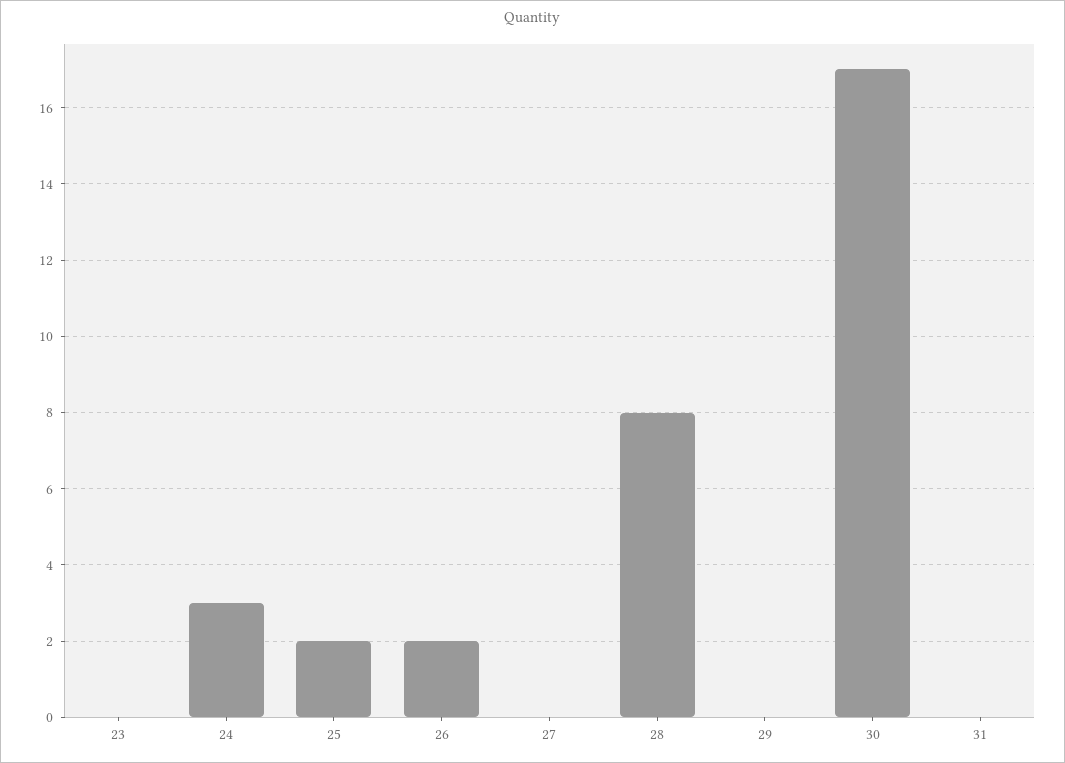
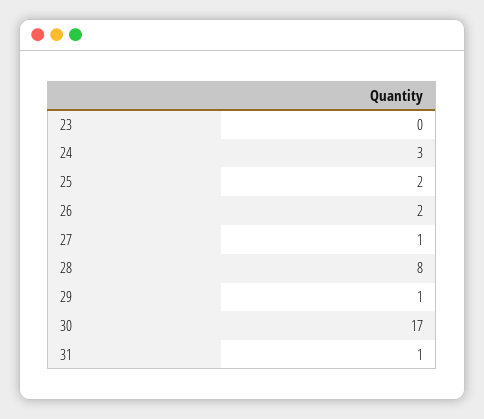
27: 0 -> 1
29: 0 -> 1
31: 0 -> 1

